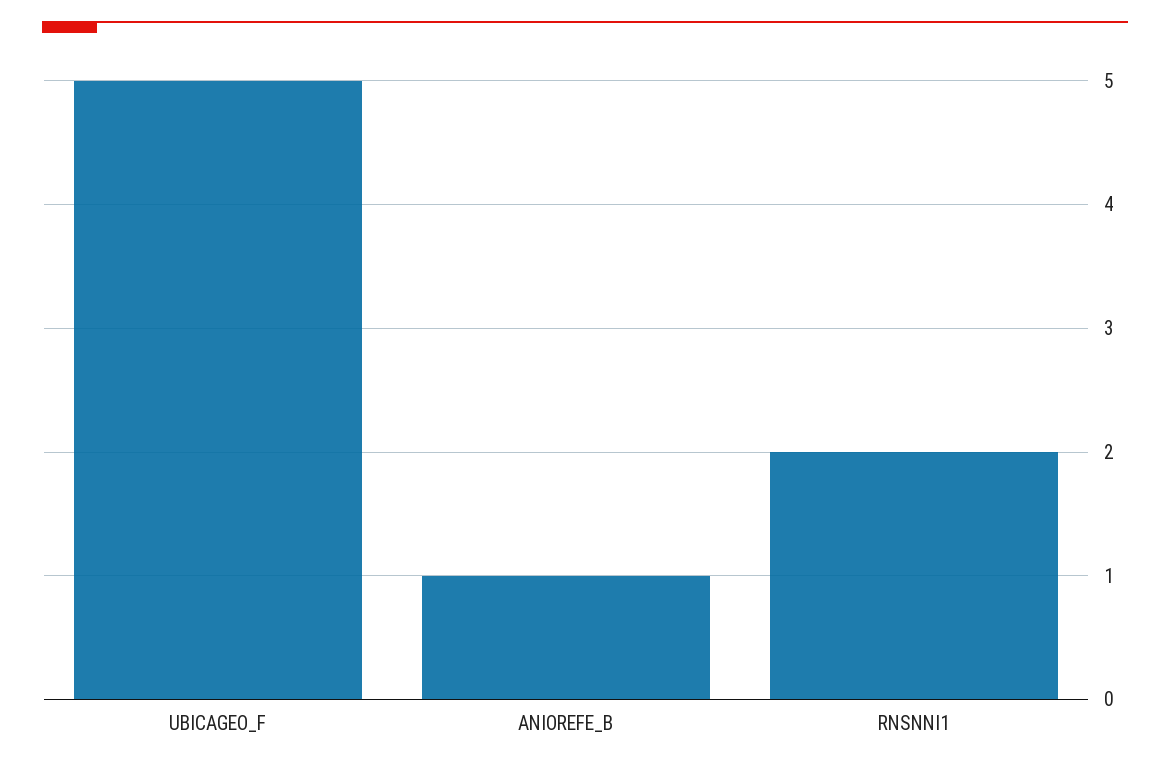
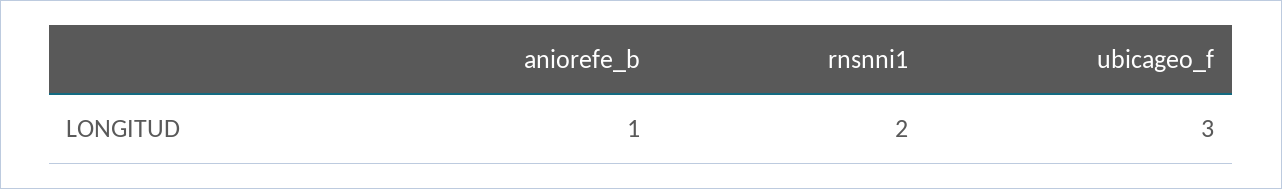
UBICAGEO_F: 5 -> 3

